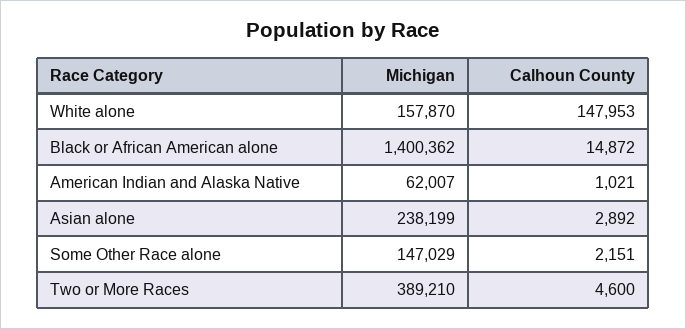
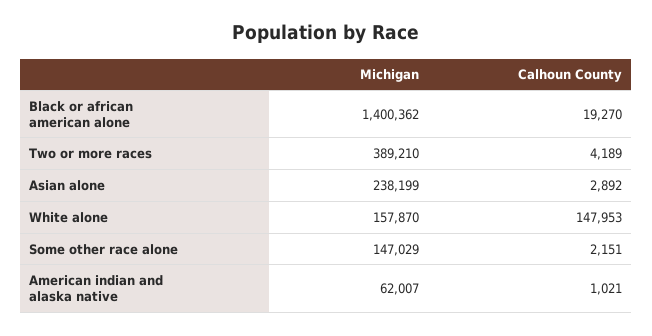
Calhoun County, Black or African American alone: 14872 -> 19270
Calhoun County, Two or More Races: 4600 -> 4189

